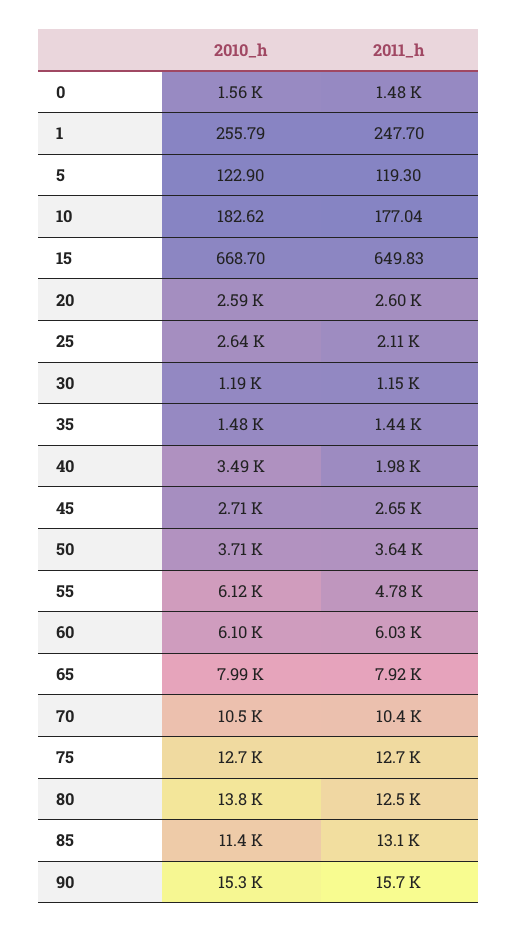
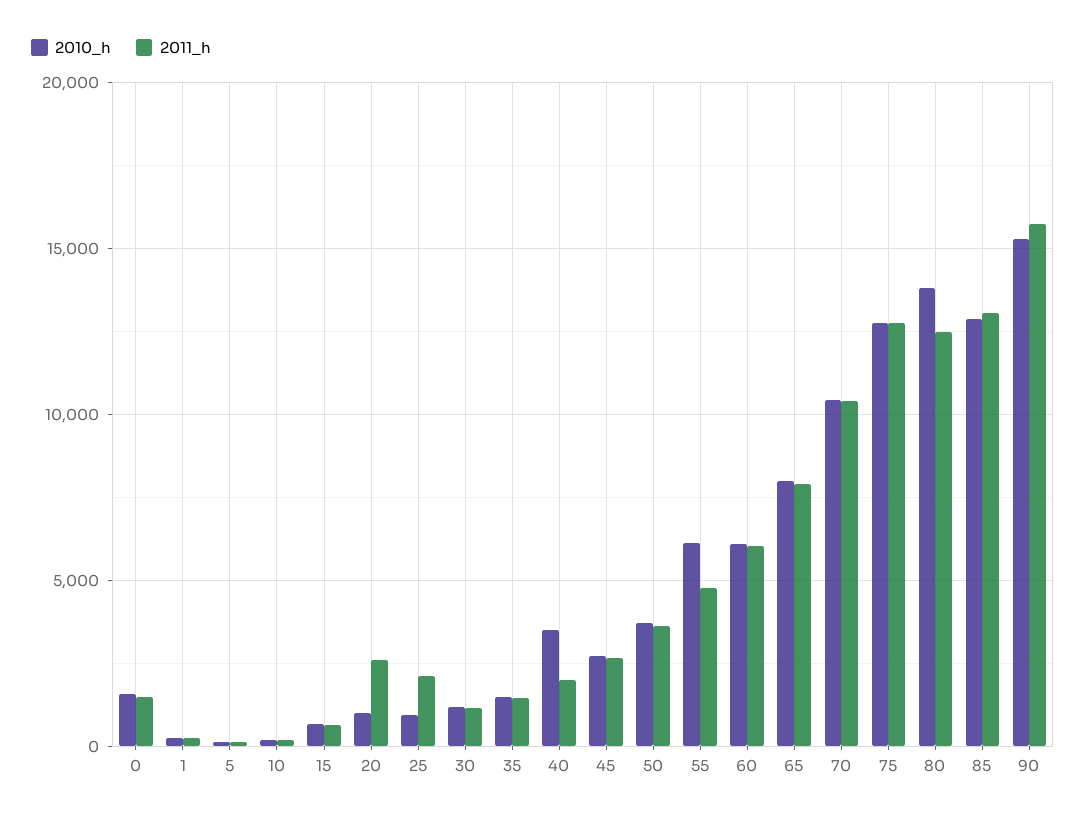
2010_h, 20: 2590 -> 1000
2010_h, 25: 2640 -> 1000
2010_h, 85: 11400 -> 13000

